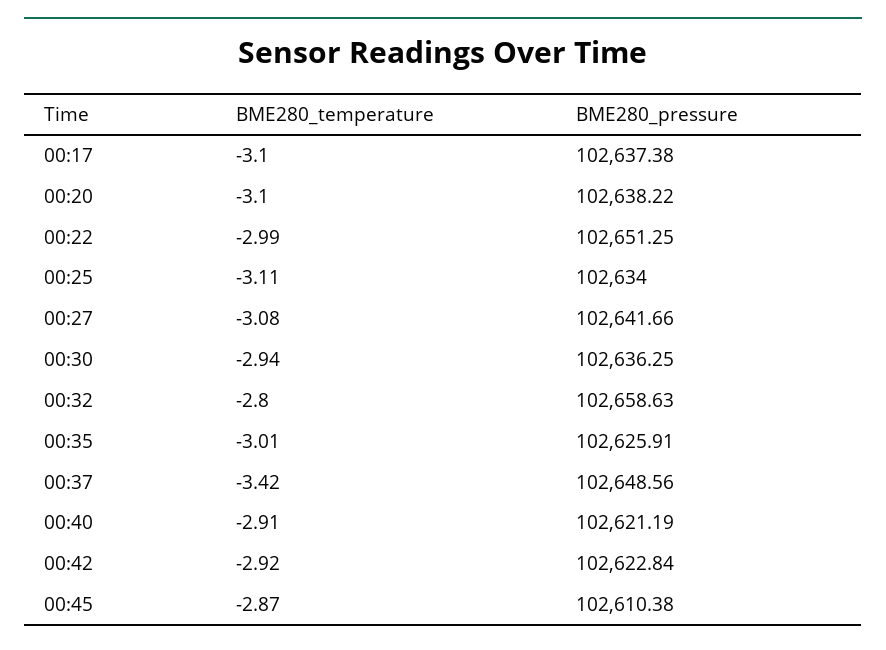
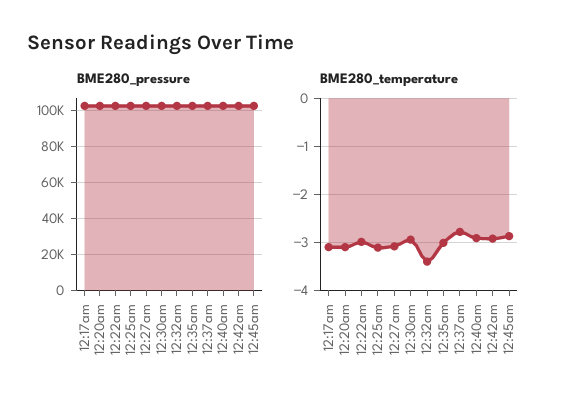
BME280_temperature, 00:32: -2.8 -> -3.4
BME280_temperature, 00:37: -3.42 -> -2.8

